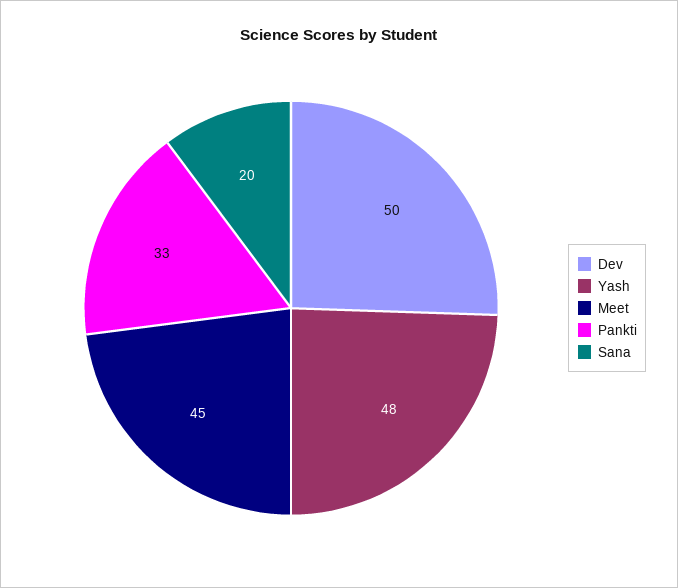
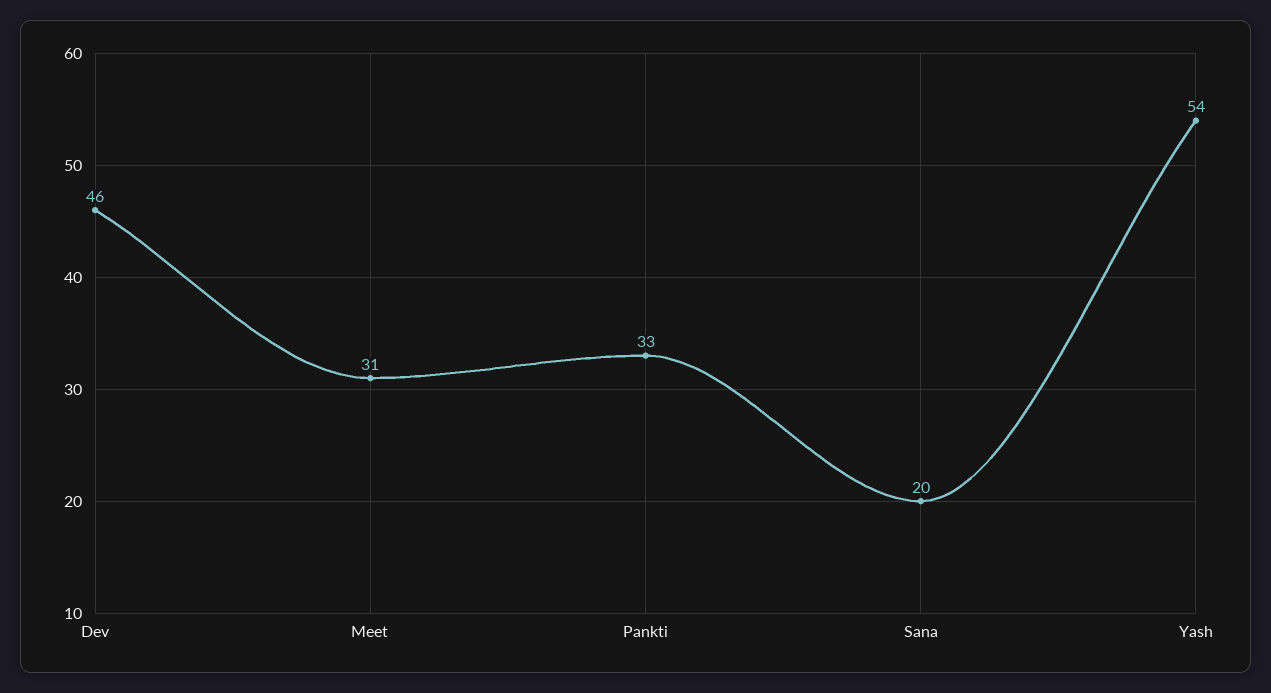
Dev: 50 -> 46
Yash: 48 -> 54
Meet: 45 -> 31

